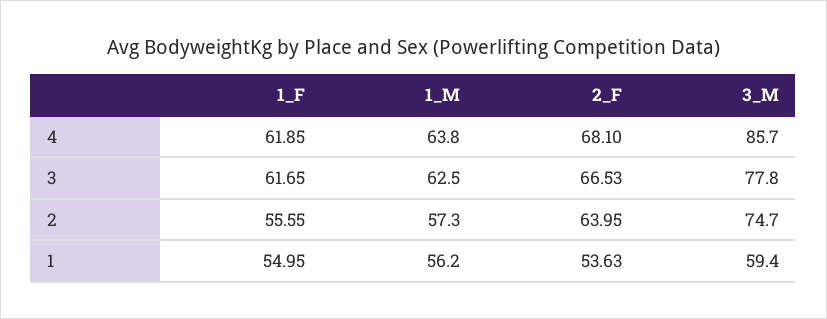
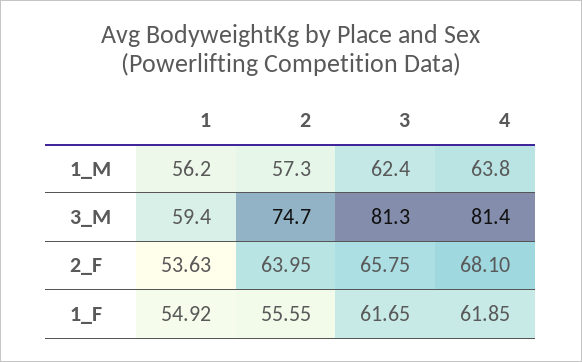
3_M, 4: 85.7 -> 81.4
1_M, 3: 62.5 -> 62.4
2_F, 3: 66.53 -> 65.75
3_M, 3: 77.8 -> 81.3
1_F, 1: 54.95 -> 54.92

